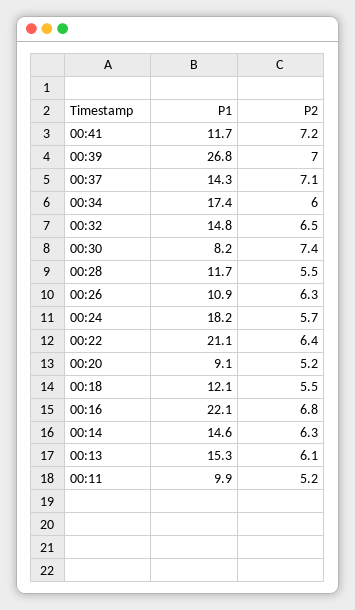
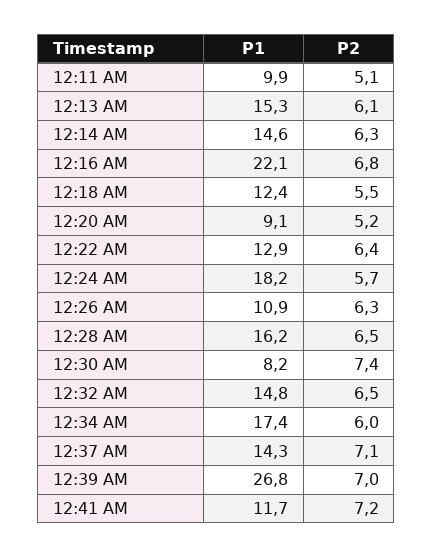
P1, 00:28: 11.7 -> 16.2
P2, 00:28: 5.5 -> 6.5
P1, 00:22: 21.1 -> 12.9
P1, 00:18: 12.1 -> 12.4
P2, 00:11: 5.2 -> 5.1

